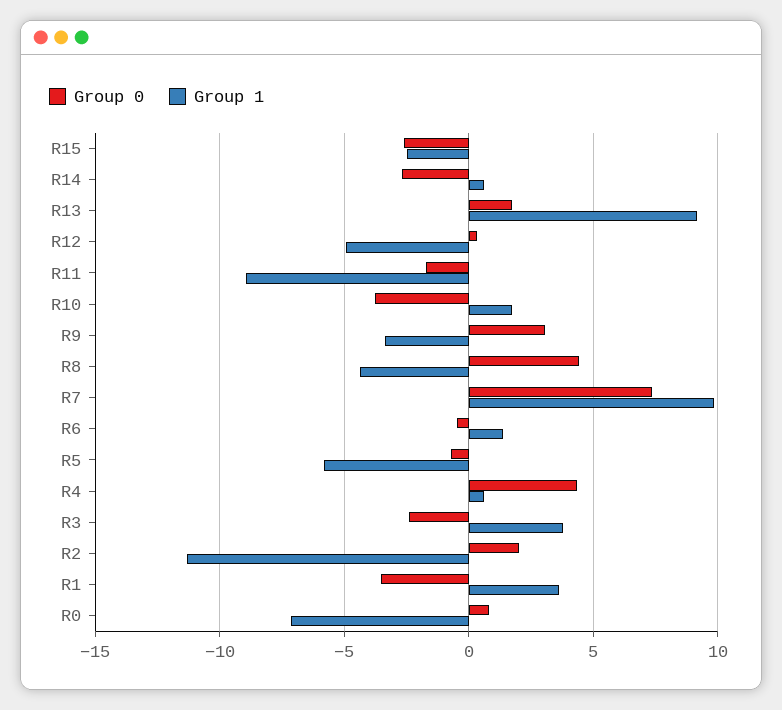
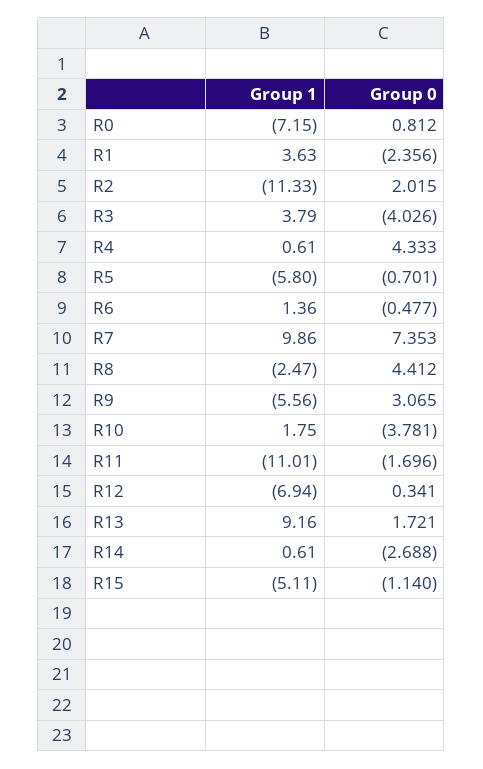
Group 0, R15: -2.5 -> -1.14
Group 1, R15: -2.5 -> -5.11
Group 1, R12: -5 -> -6.94
Group 1, R11: -9 -> -11.01
Group 1, R9: -3.5 -> -5.56
Group 1, R8: -4.5 -> -2.47
Group 0, R3: -2.5 -> -4.026
Group 0, R1: -3.5 -> -2.356

